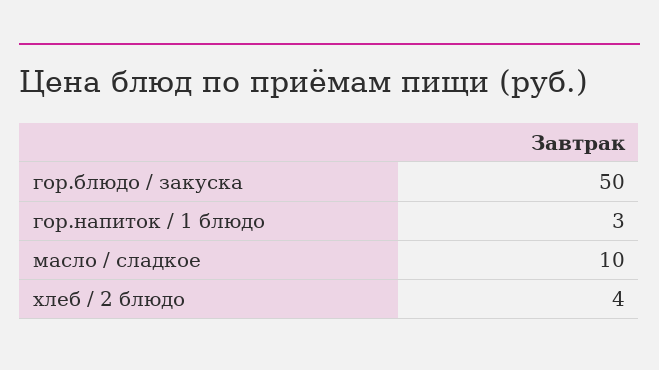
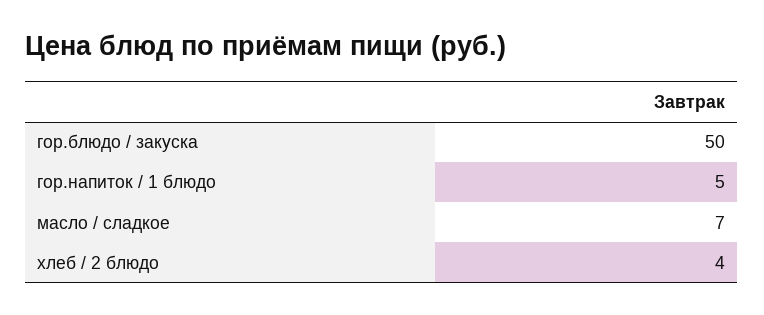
гор.напиток / 1 блюдо: 3 -> 5
масло / сладкое: 10 -> 7

